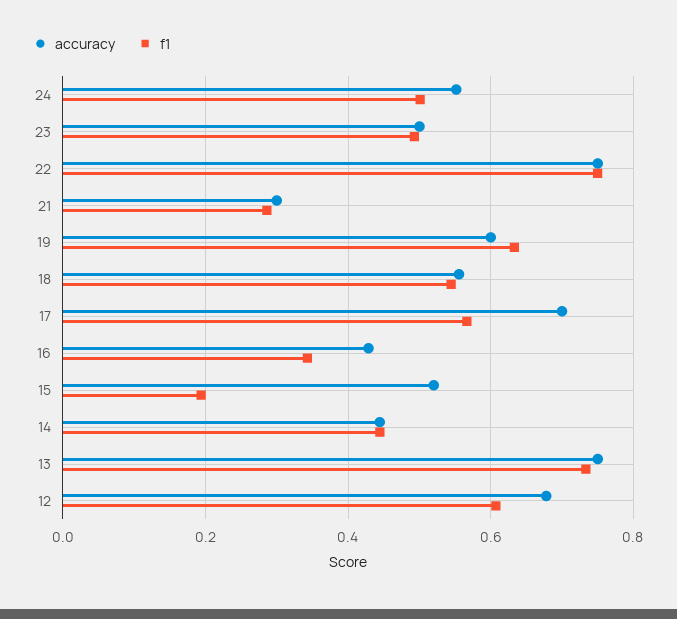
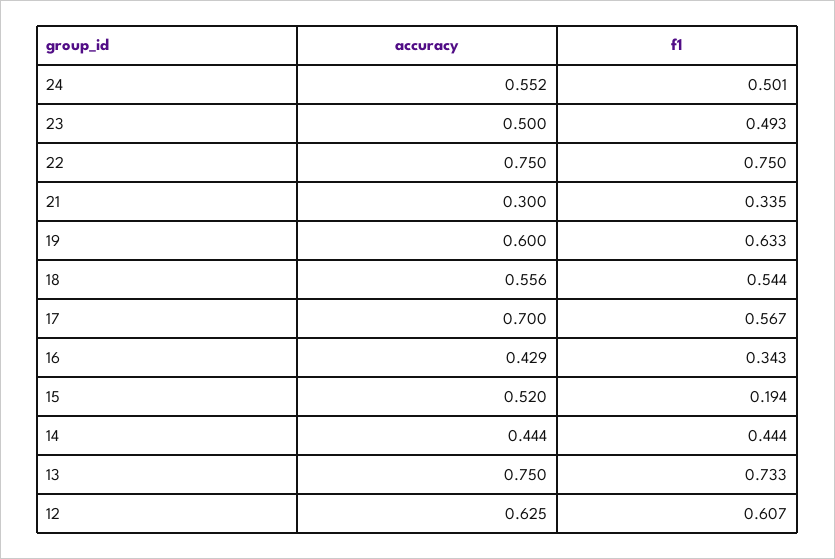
f1, 21: 0.28 -> 0.335
accuracy, 12: 0.68 -> 0.625

